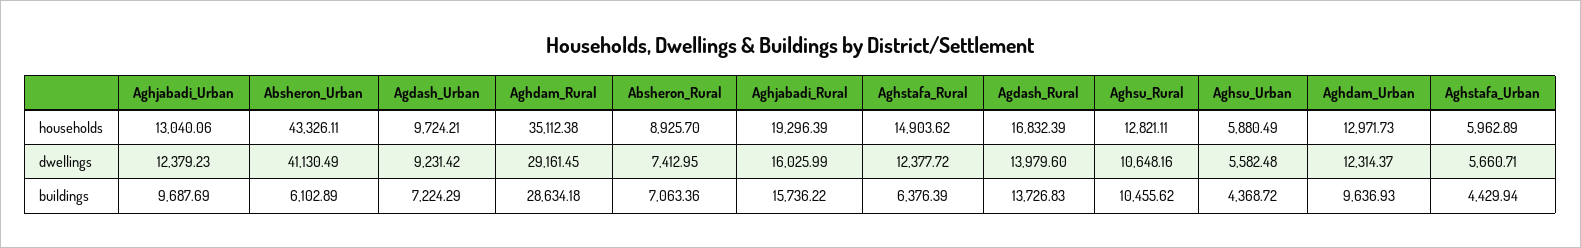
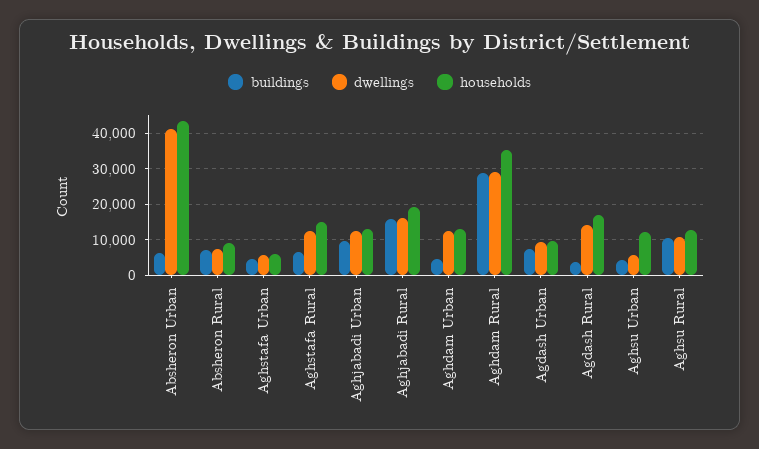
households, Aghsu_Urban: 5880.49 -> 12000
buildings, Agdash_Rural: 13726.83 -> 4000
buildings, Aghdam_Urban: 9636.93 -> 4000

